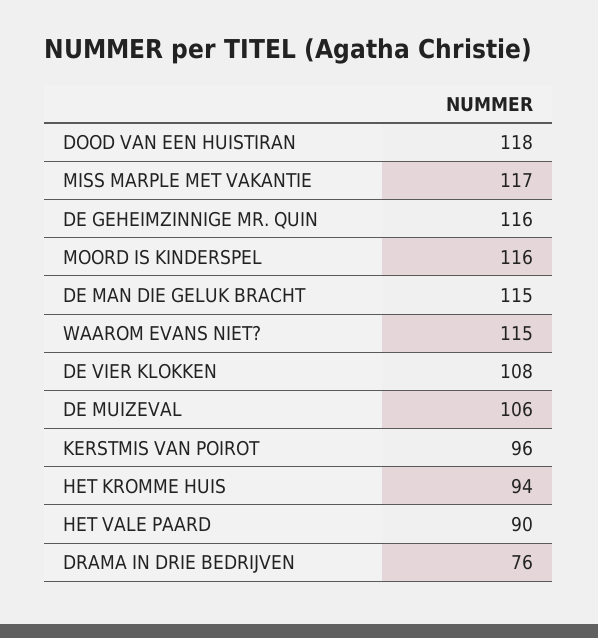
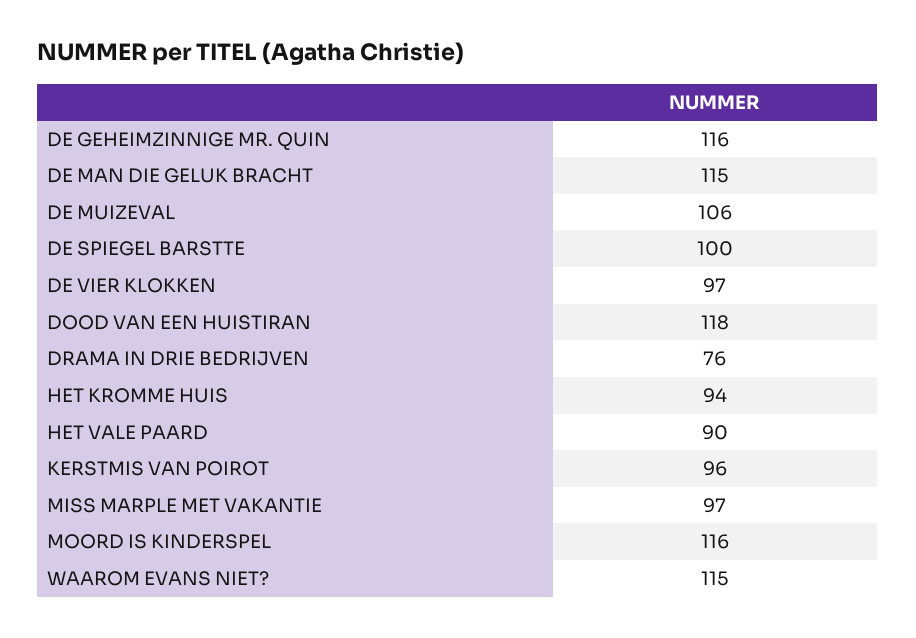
MISS MARPLE MET VAKANTIE: 117 -> 97
DE VIER KLOKKEN: 108 -> 97
DE SPIEGEL BARSTTE: none -> 100

